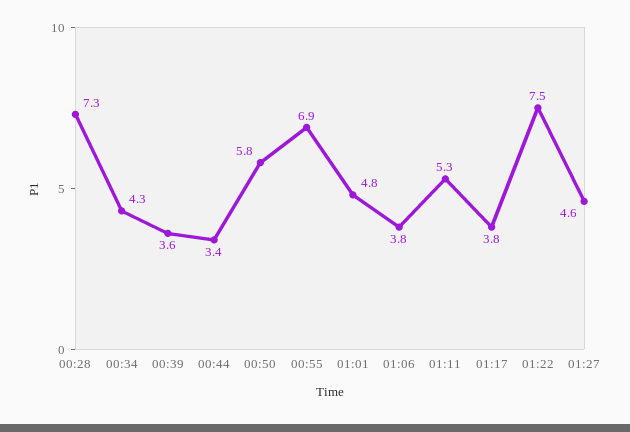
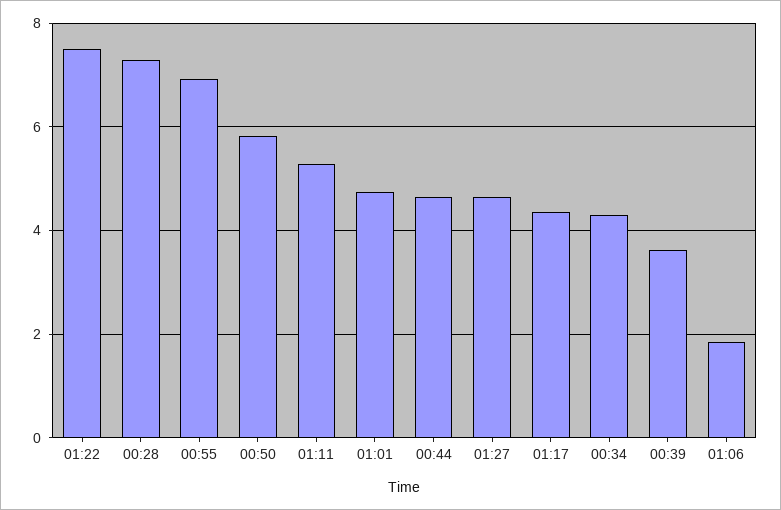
00:44: 3.4 -> 4.6
01:06: 3.8 -> 1.8
01:17: 3.8 -> 4.4

